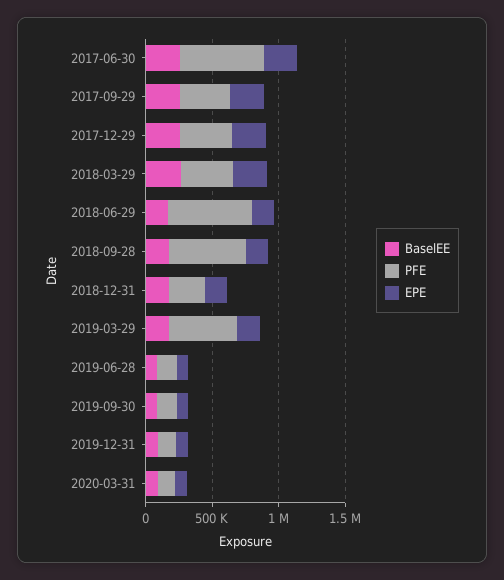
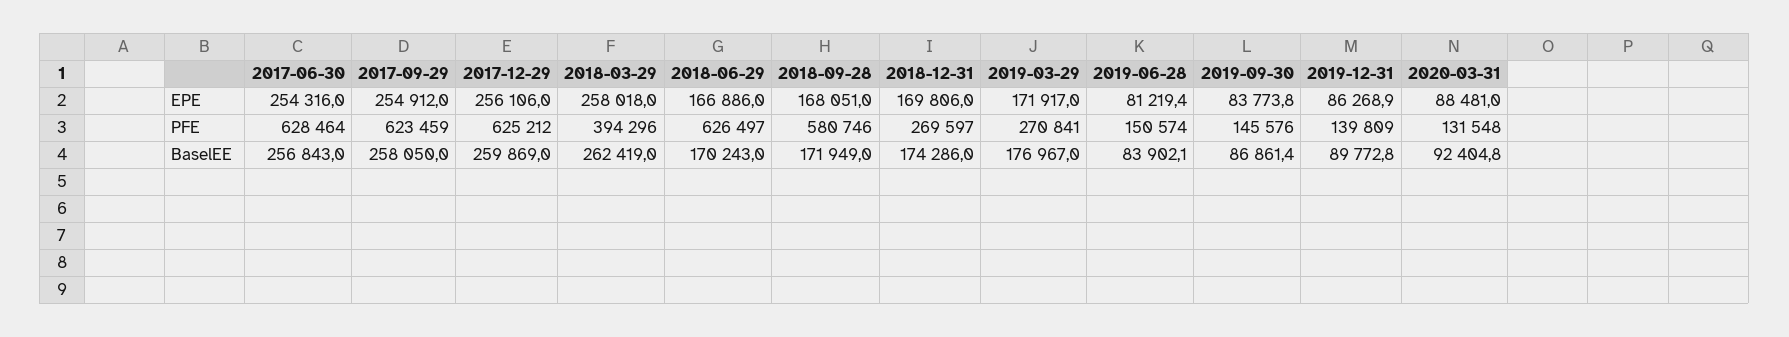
PFE, 2017-09-29: 400000 -> 623459
PFE, 2017-12-29: 400000 -> 625212
PFE, 2019-03-29: 500000 -> 270841

